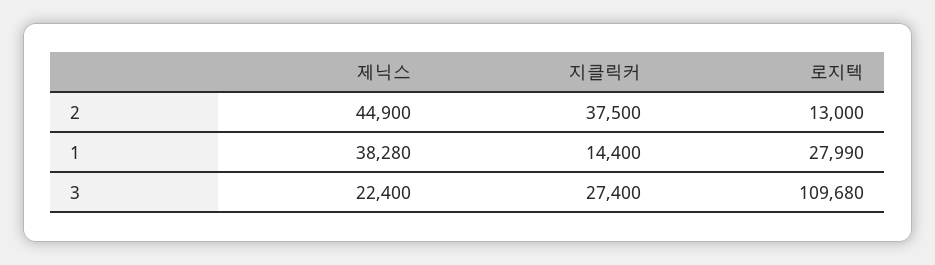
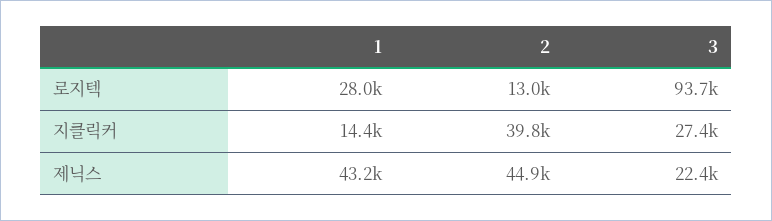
지클릭커, 2: 37500 -> 39800
제닉스, 1: 38280 -> 43200
로지텍, 3: 109680 -> 93700

